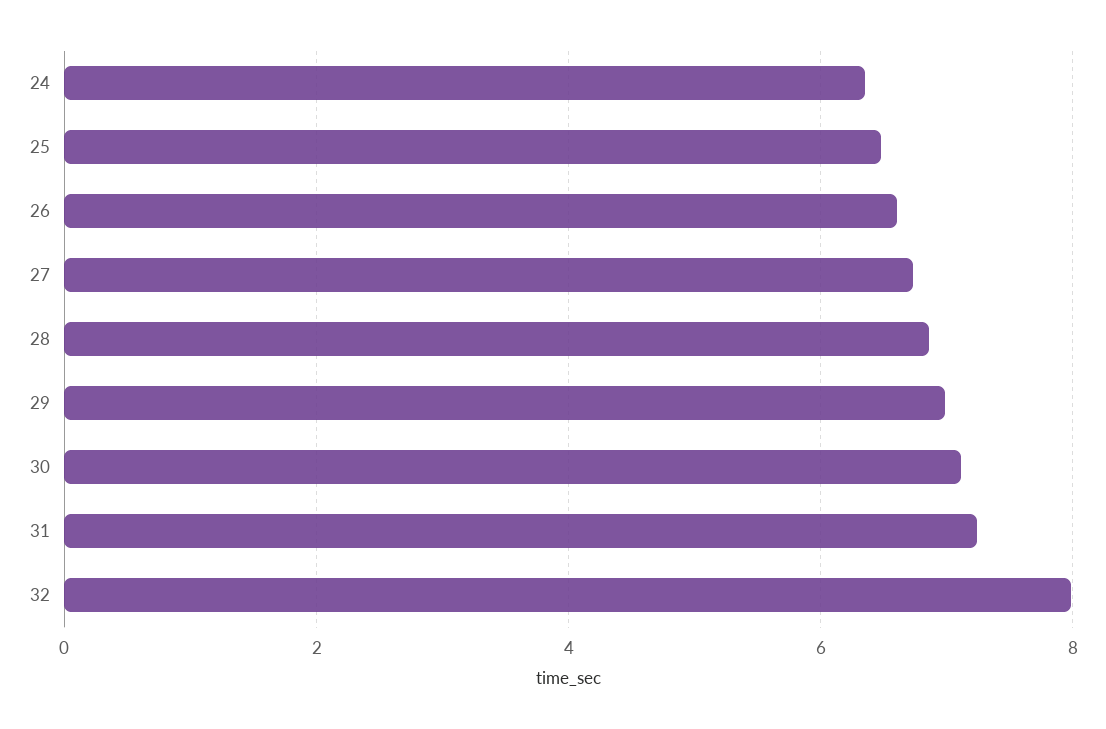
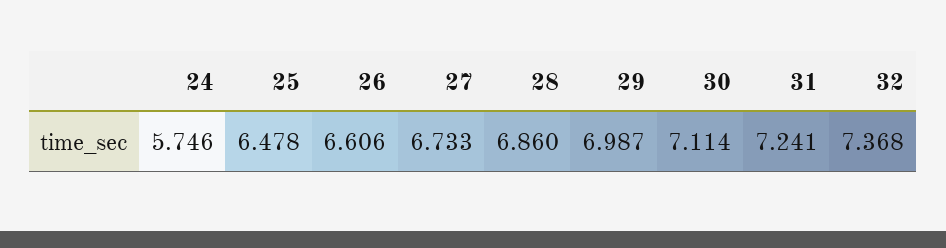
24: 6.4 -> 5.746
32: 8 -> 7.368

